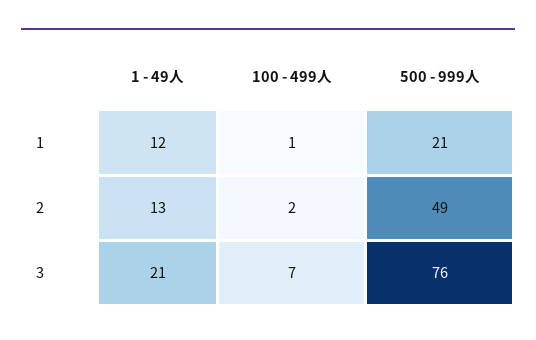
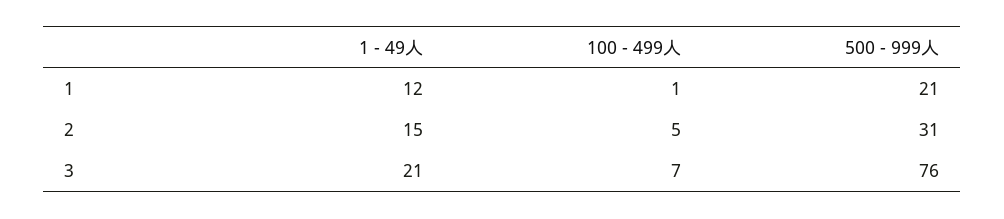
1 - 49人, 2: 13 -> 15
100 - 499人, 2: 2 -> 5
500 - 999人, 2: 49 -> 31

